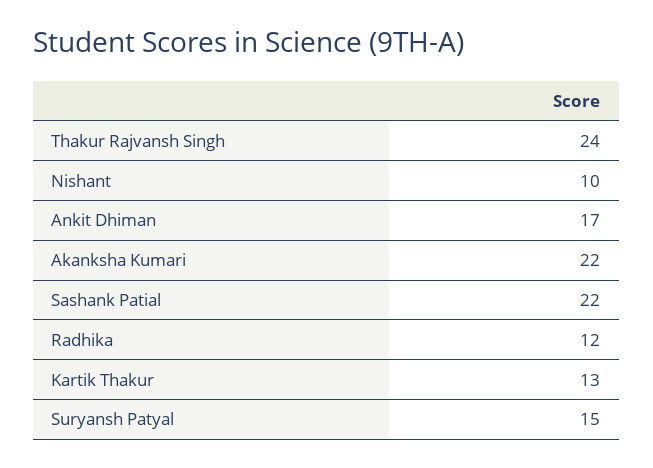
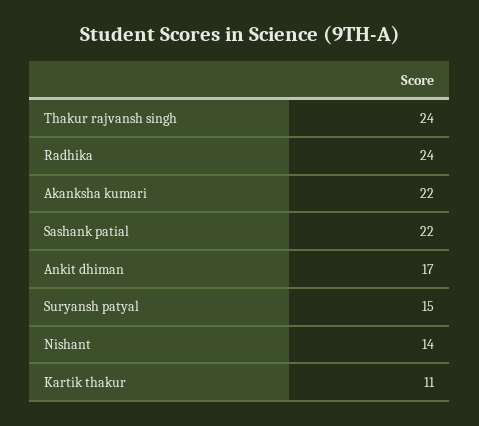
Nishant: 10 -> 14
Radhika: 12 -> 24
Kartik Thakur: 13 -> 11

